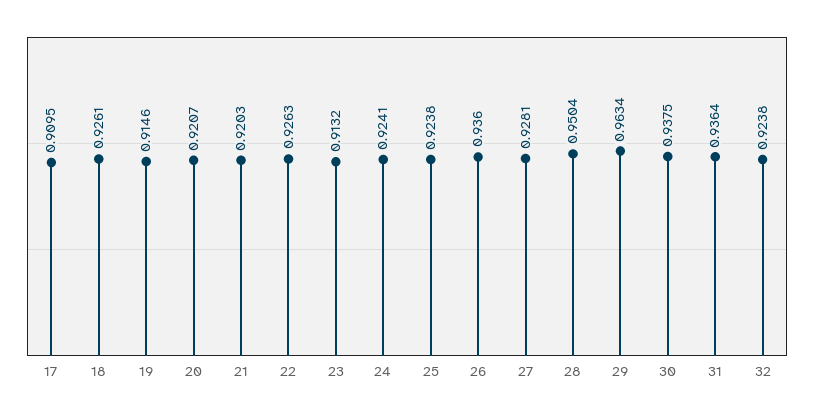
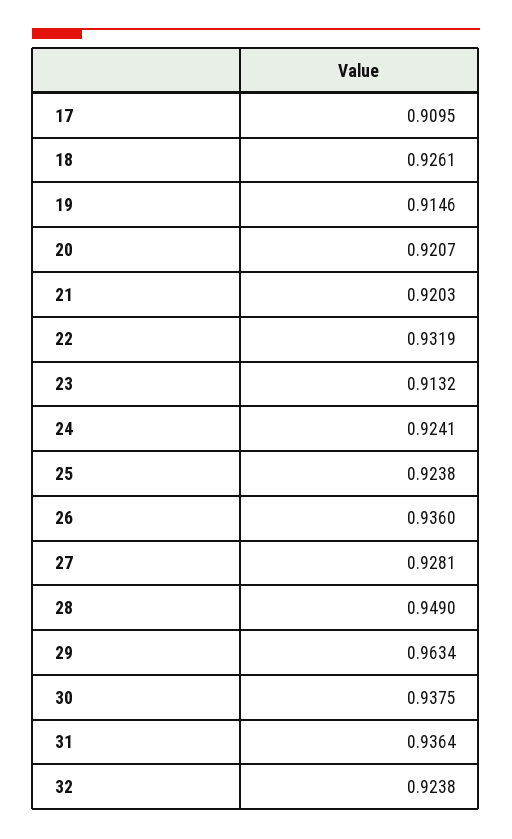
22: 0.9263 -> 0.9319
28: 0.9504 -> 0.949

